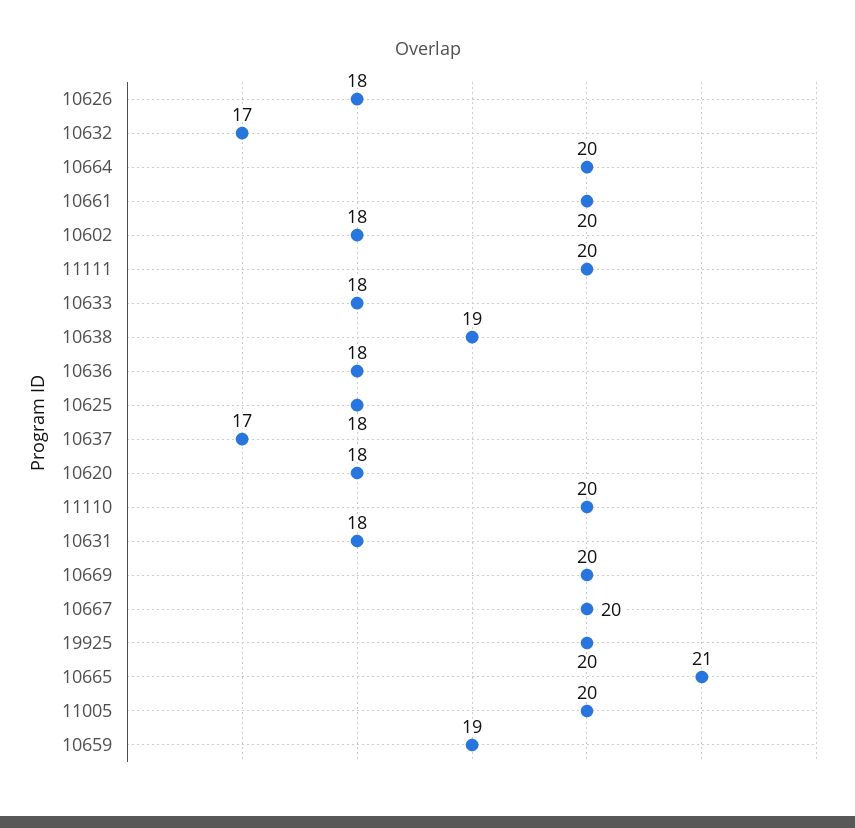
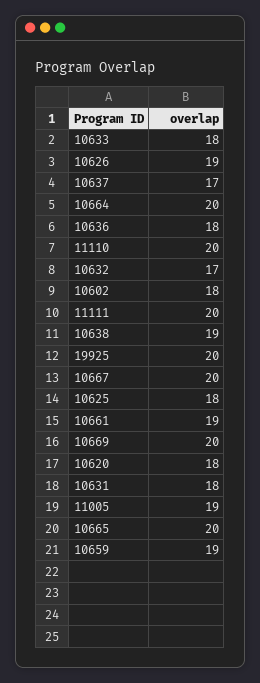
10626: 18 -> 19
10661: 20 -> 19
10665: 21 -> 20
11005: 20 -> 19

